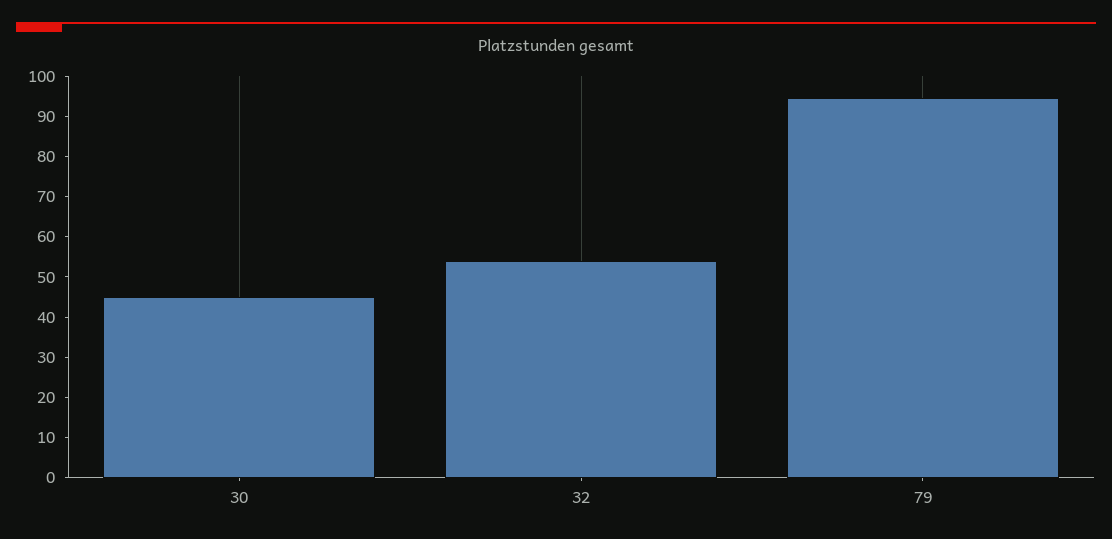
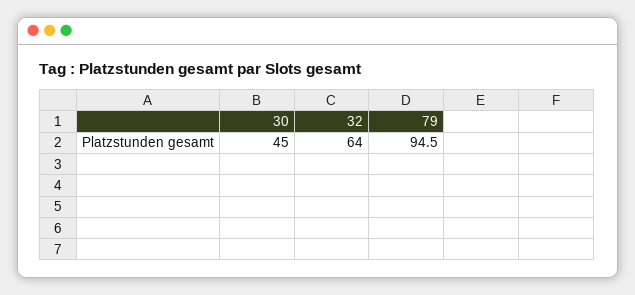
32: 54 -> 64

